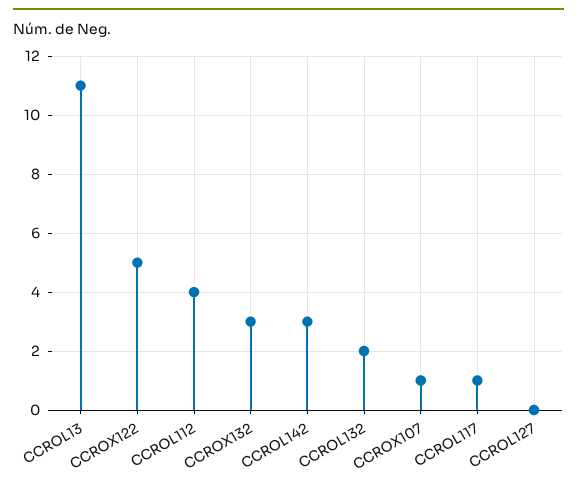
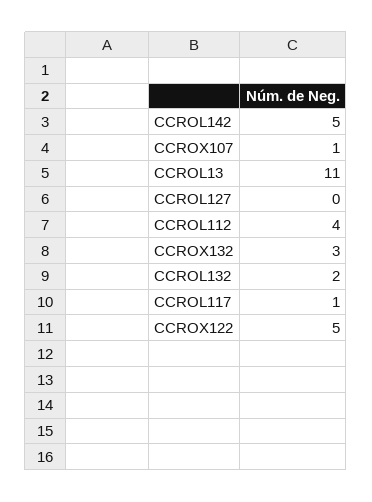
CCROL142: 3 -> 5

